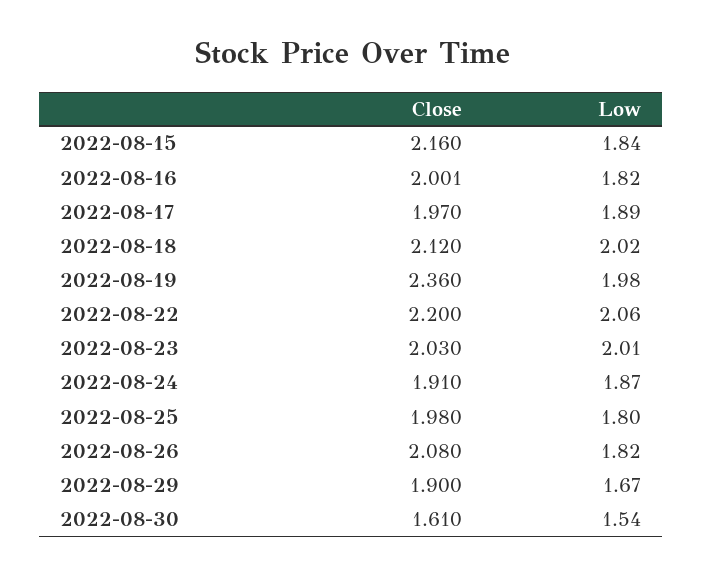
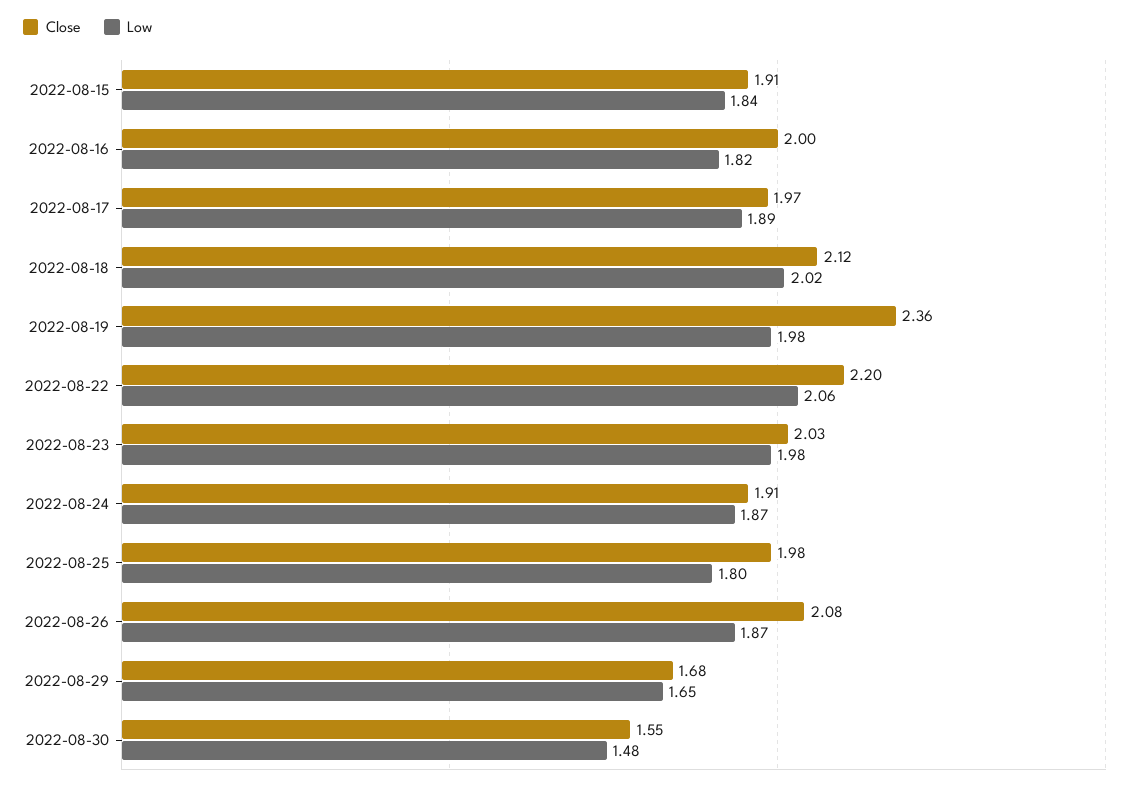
Close, 2022-08-15: 2.16 -> 1.91
Low, 2022-08-23: 2.01 -> 1.98
Low, 2022-08-26: 1.82 -> 1.87
Close, 2022-08-29: 1.9 -> 1.68
Low, 2022-08-29: 1.67 -> 1.65
Close, 2022-08-30: 1.61 -> 1.55
Low, 2022-08-30: 1.54 -> 1.48

